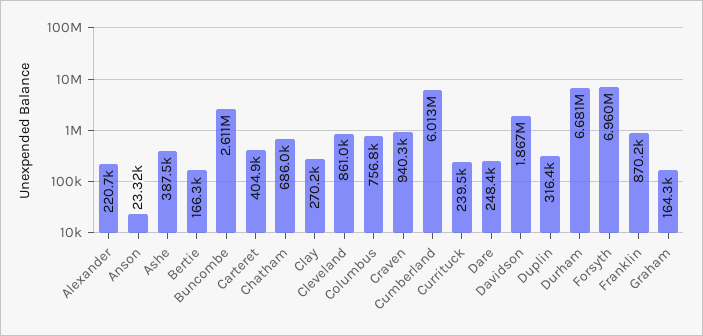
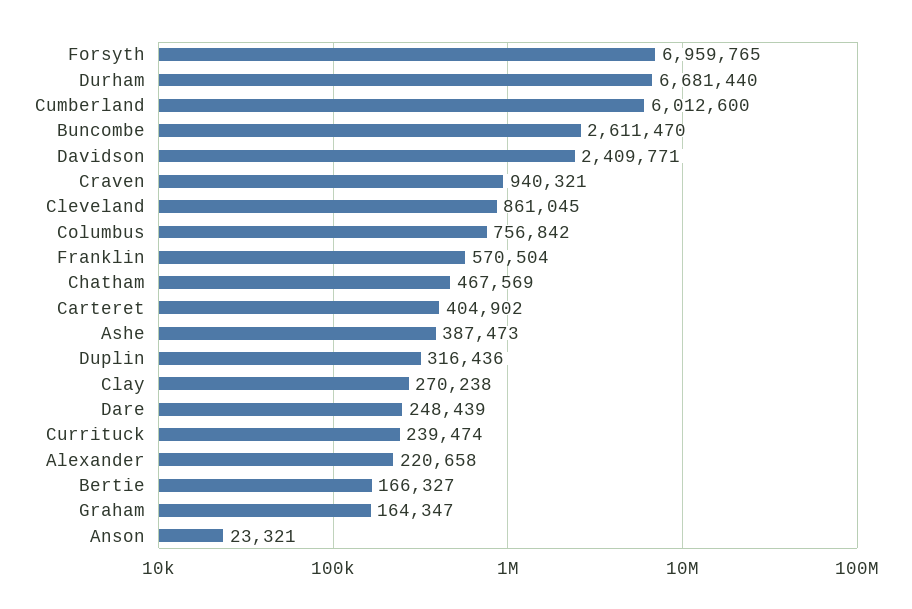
Chatham: 686000 -> 467569
Davidson: 1867000 -> 2409771
Franklin: 870200 -> 570504

